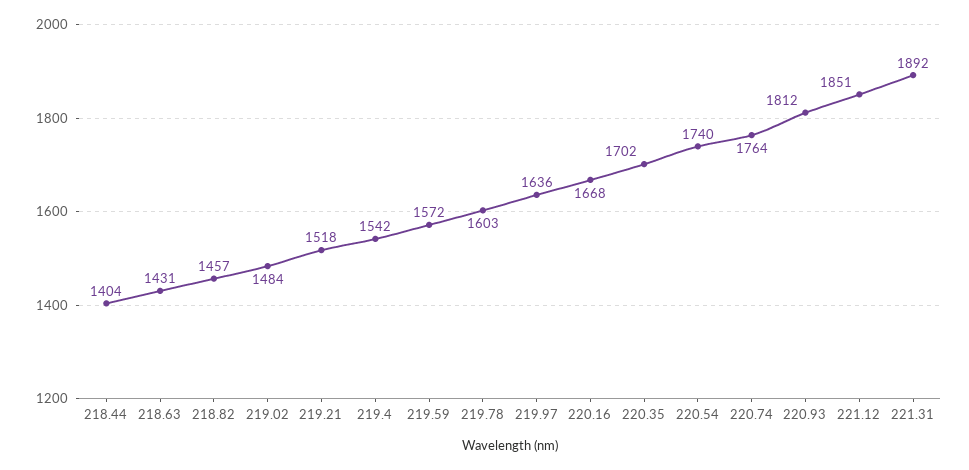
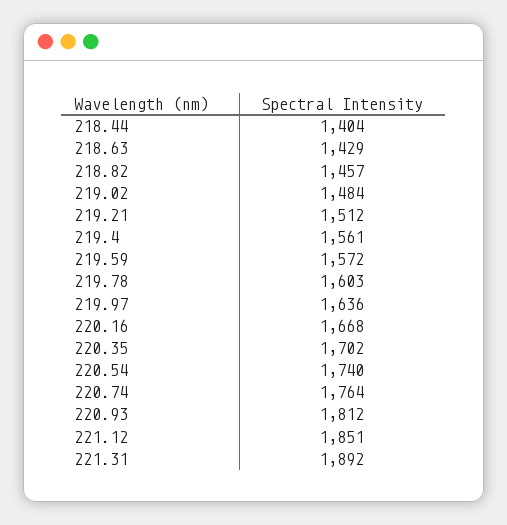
218.63: 1431 -> 1429
219.21: 1518 -> 1512
219.4: 1542 -> 1561

